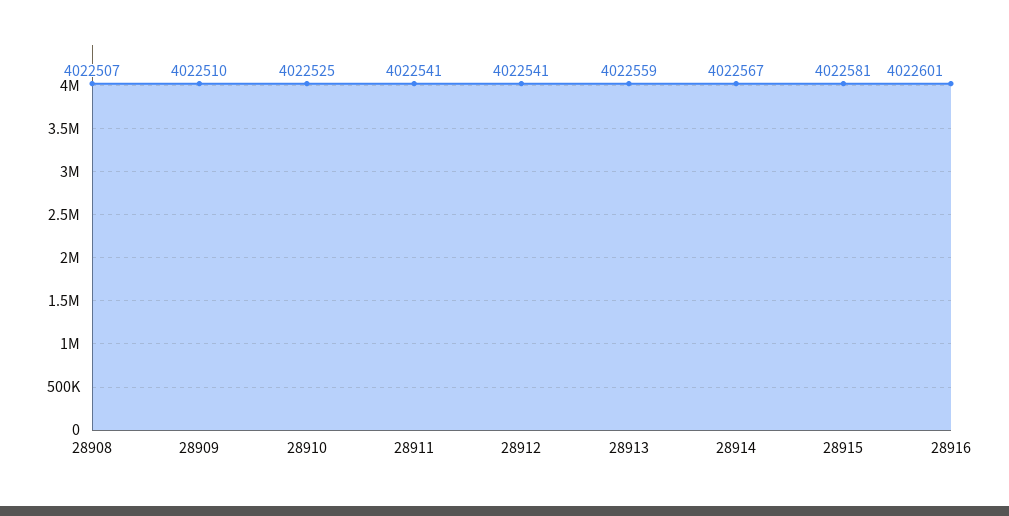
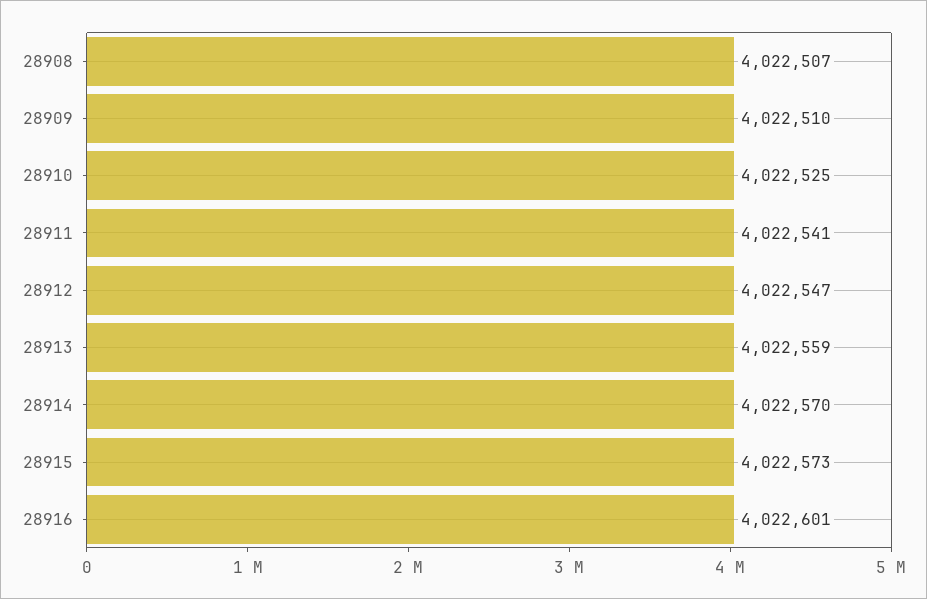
28912: 4022541 -> 4022547
28914: 4022567 -> 4022570
28915: 4022581 -> 4022573

